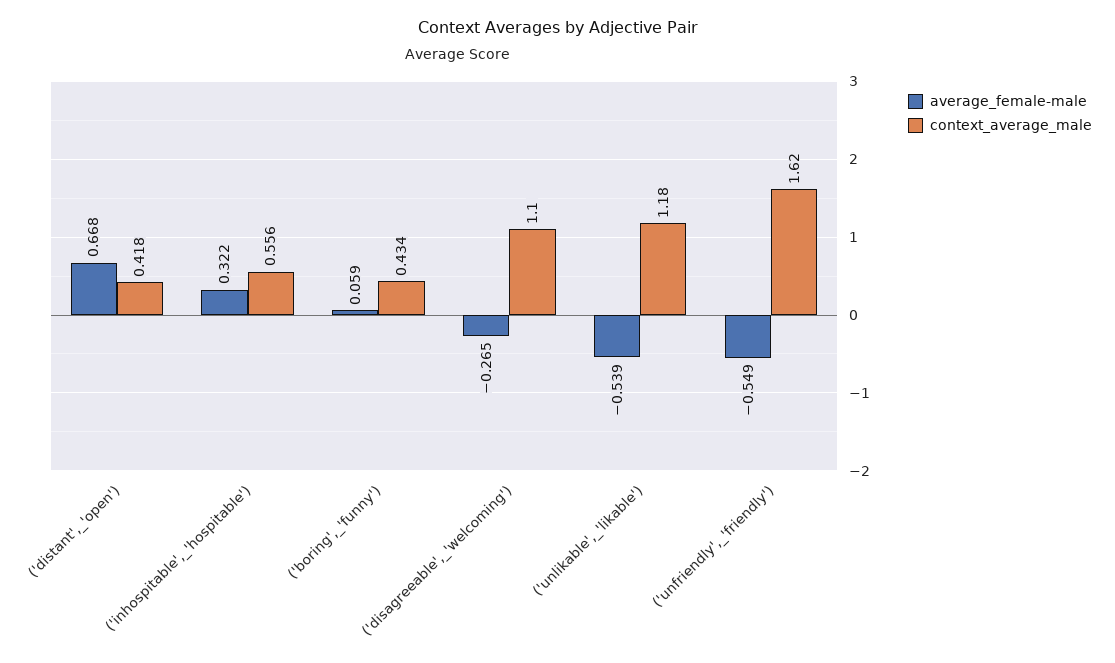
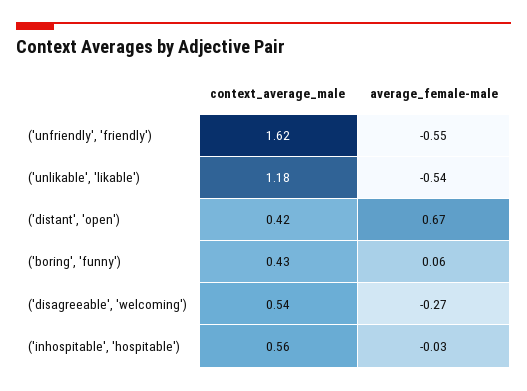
average_female-male, ('inhospitable',_'hospitable'): 0.322 -> -0.03
context_average_male, ('disagreeable',_'welcoming'): 1.1 -> 0.54

